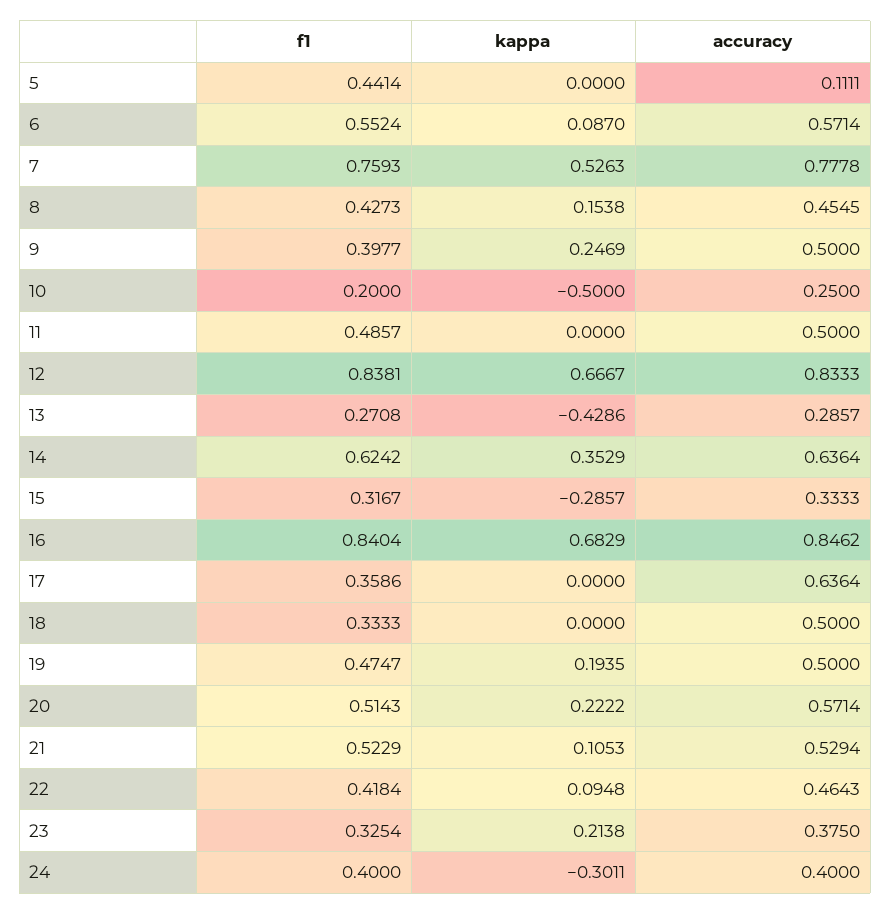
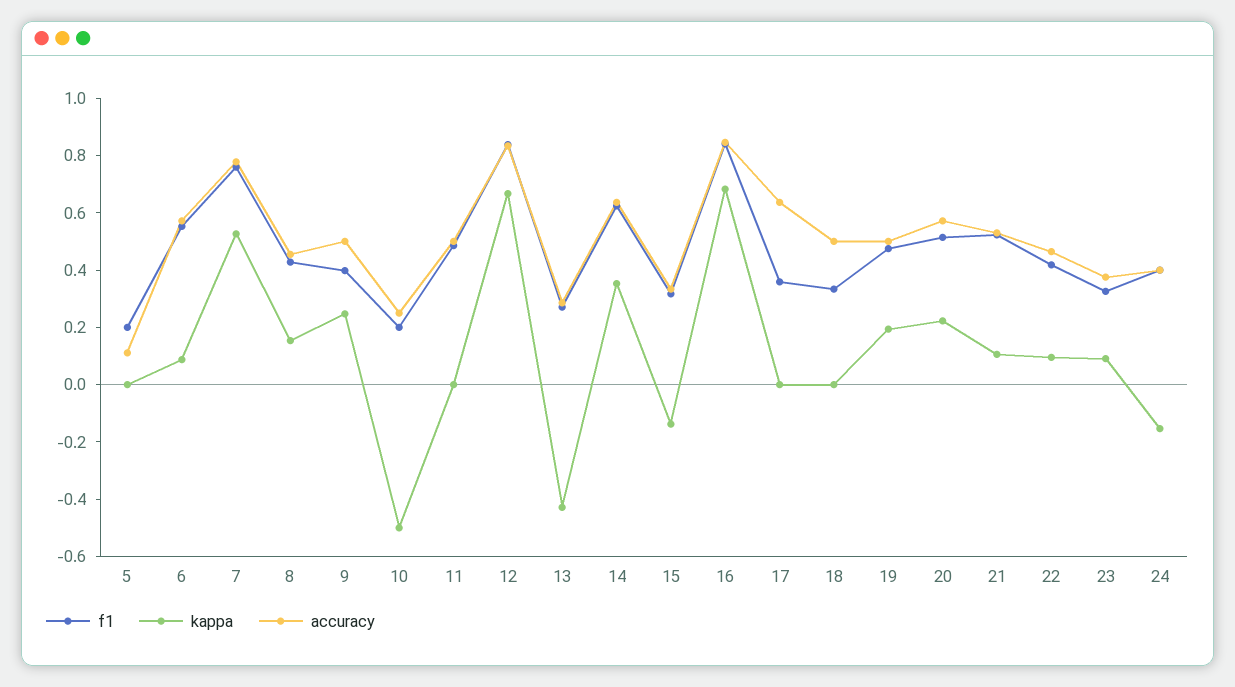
f1, 5: 0.4414 -> 0.2
kappa, 15: -0.2857 -> -0.15
kappa, 23: 0.2138 -> 0.1
kappa, 24: -0.3011 -> -0.15

